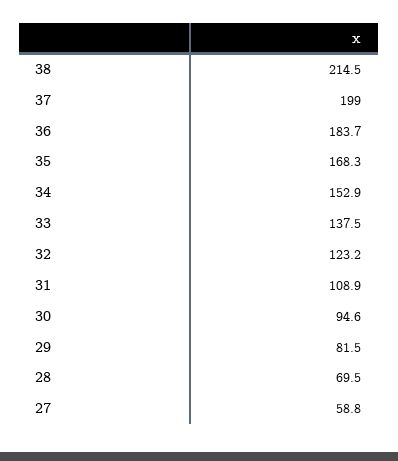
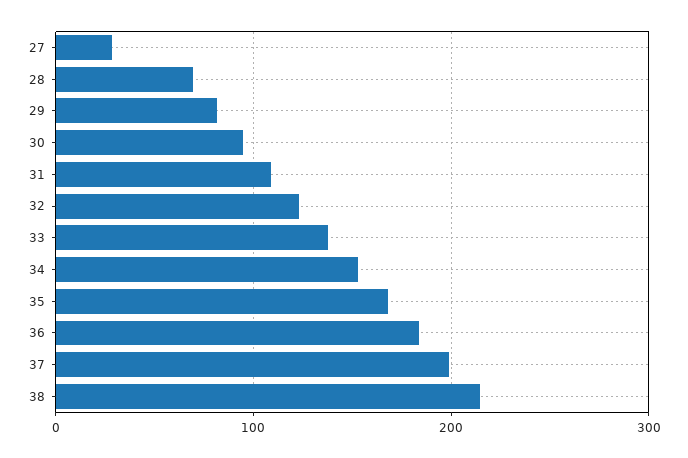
27: 58.8 -> 30

